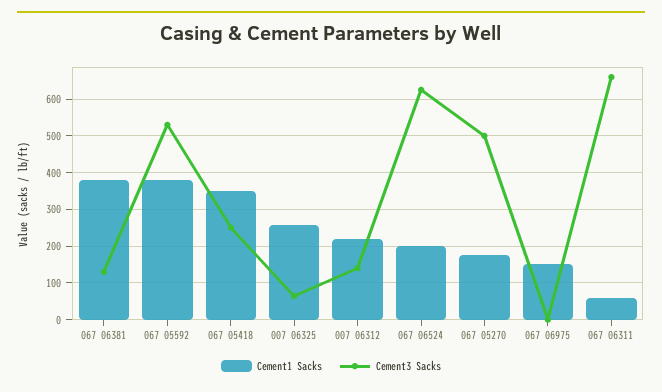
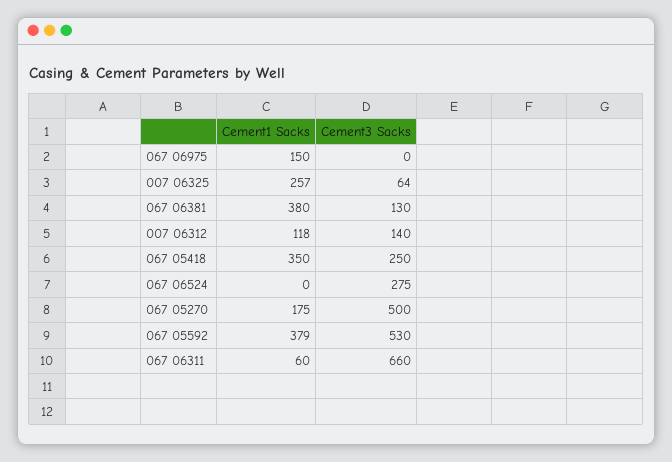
Cement1 Sacks, 007 06312: 220 -> 118
Cement1 Sacks, 067 06524: 200 -> 0
Cement3 Sacks, 067 06524: 620 -> 275

